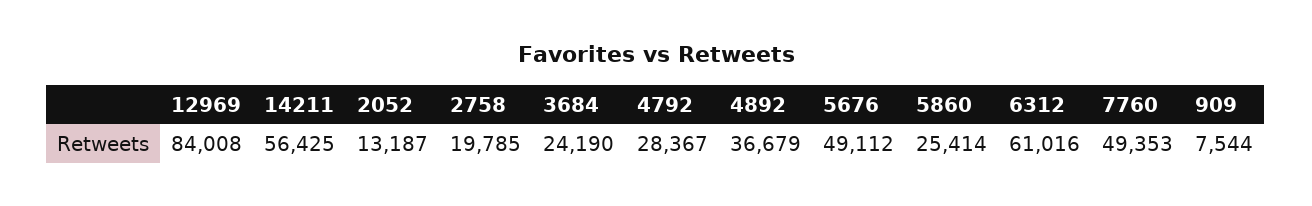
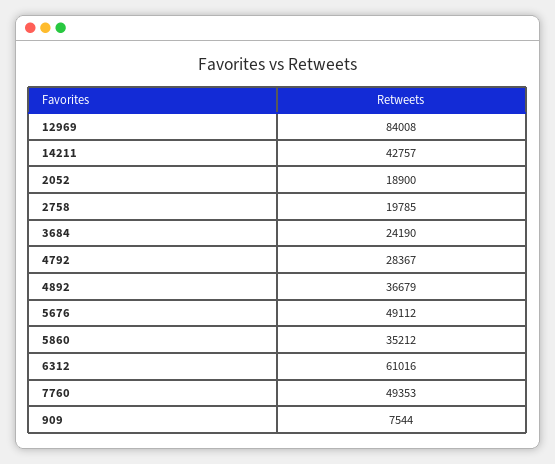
14211: 56425 -> 42757
2052: 13187 -> 18900
5860: 25414 -> 35212

